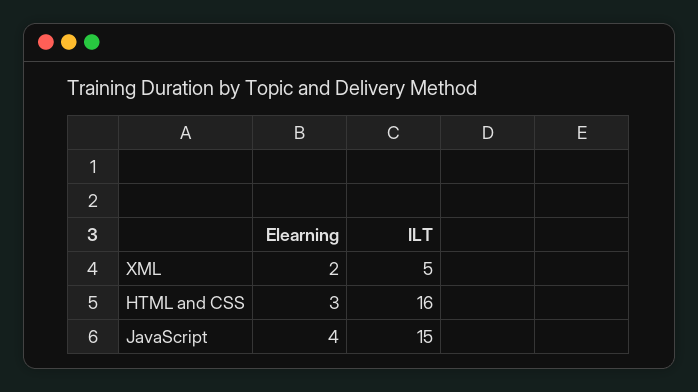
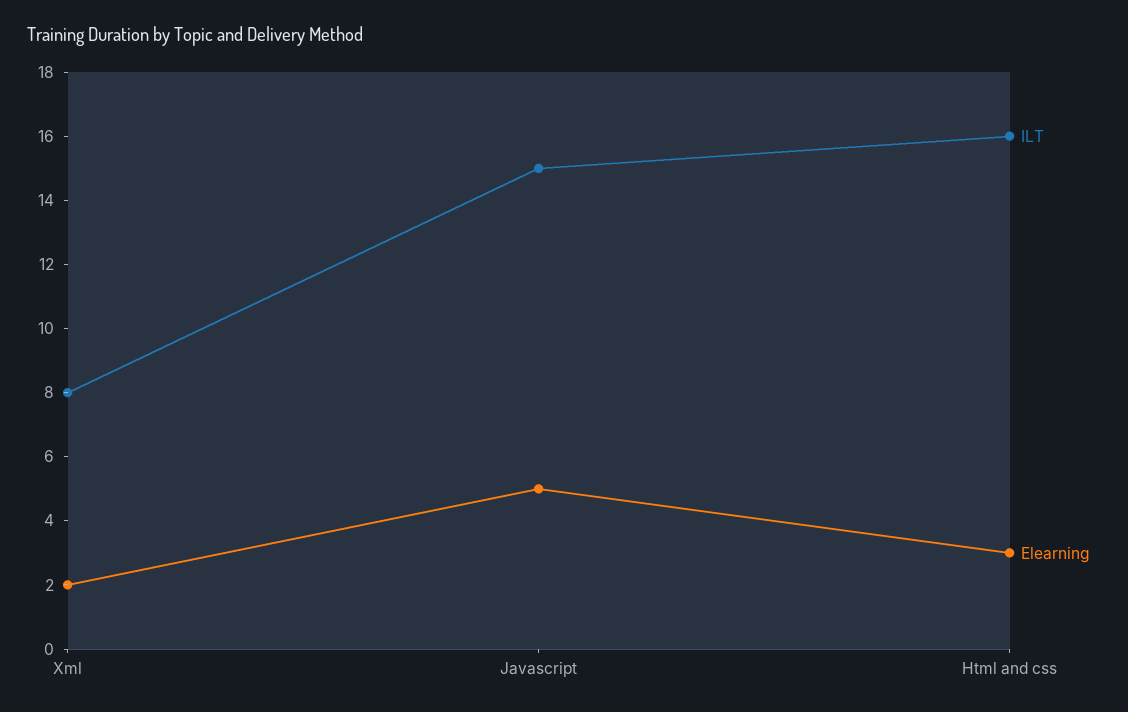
ILT, XML: 5 -> 8
Elearning, JavaScript: 4 -> 5

